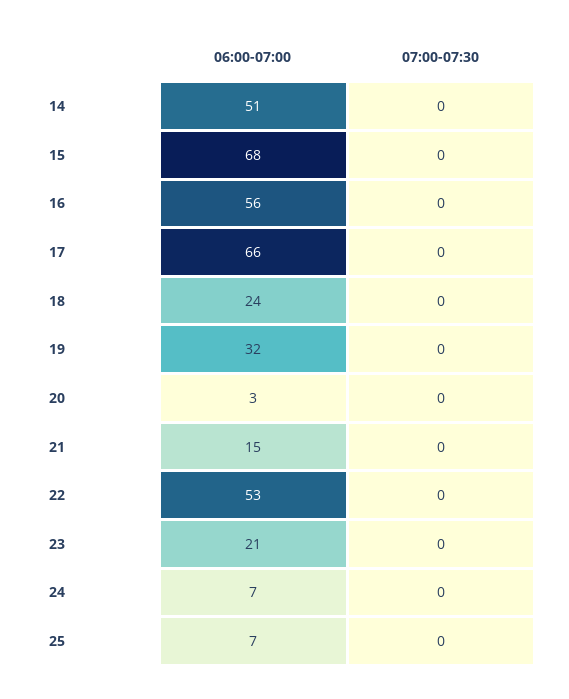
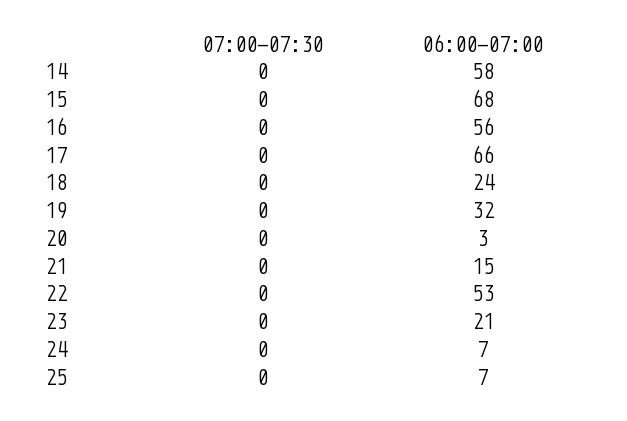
06:00-07:00, 14: 51 -> 58

